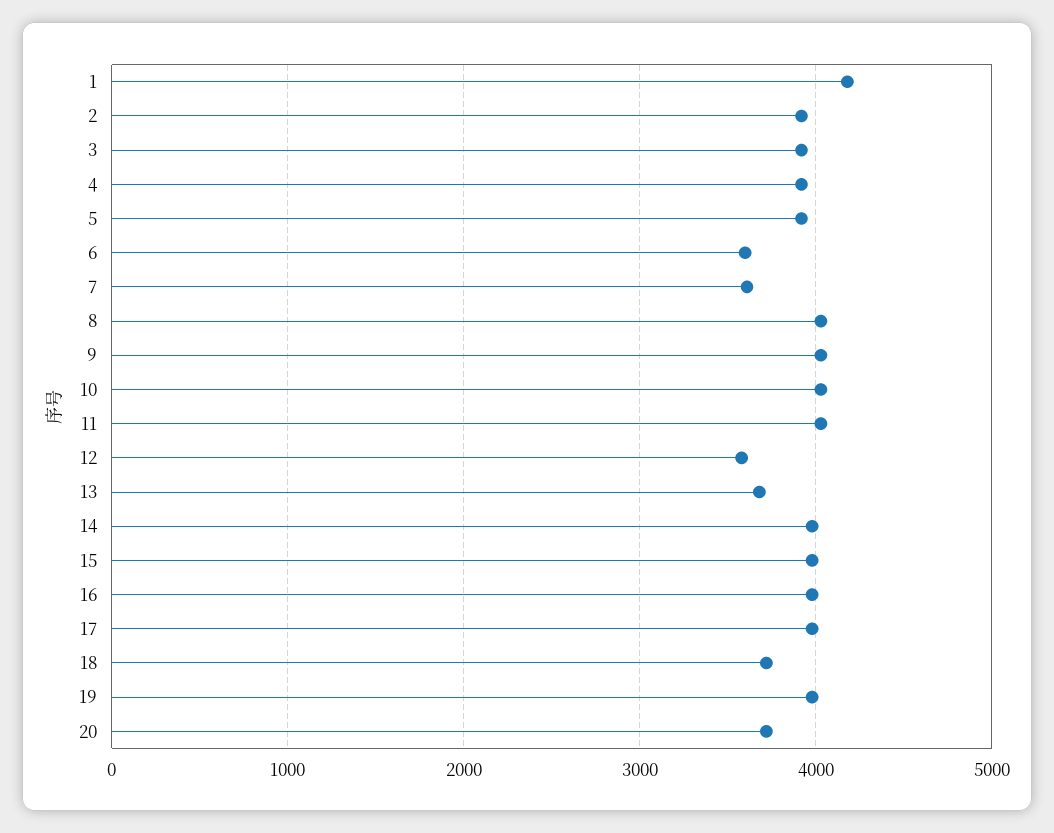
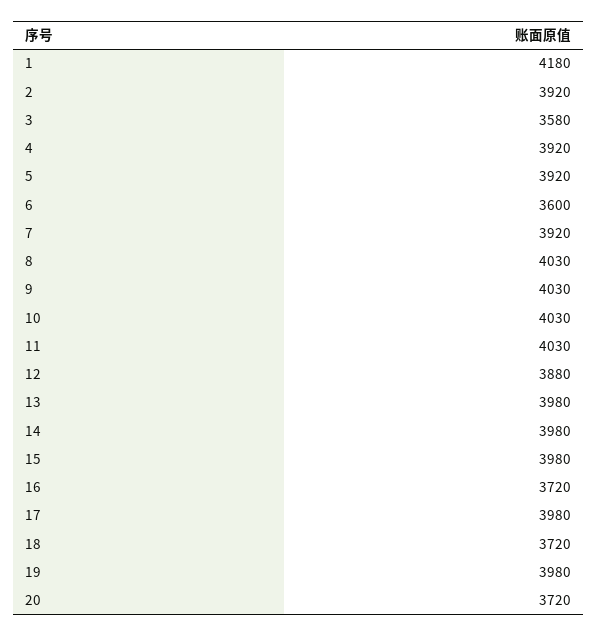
3: 3900 -> 3580
7: 3600 -> 3920
12: 3600 -> 3880
13: 3700 -> 3980
16: 4000 -> 3720

